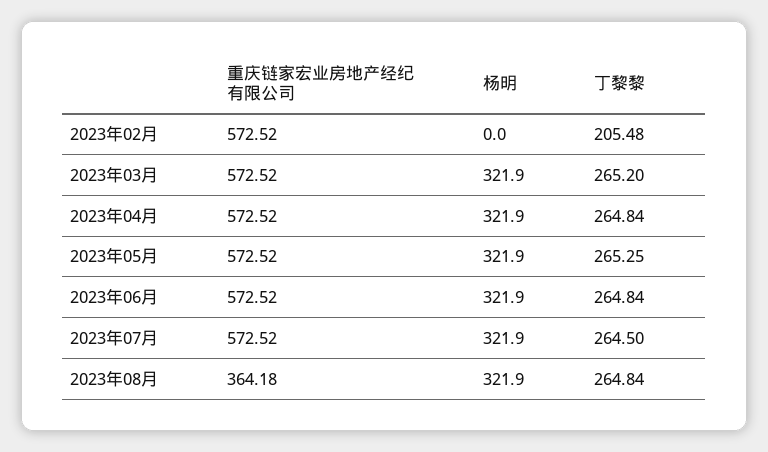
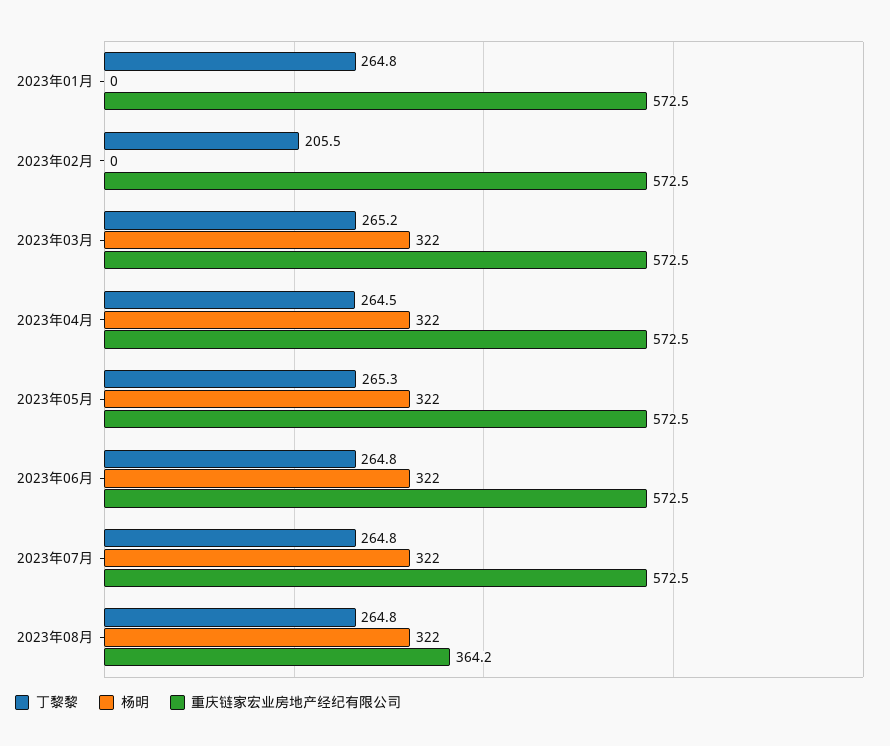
丁黎黎, 2023年04月: 264.84 -> 264.5
丁黎黎, 2023年07月: 264.5 -> 264.8
丁黎黎, 2023年01月: none -> 264.8
杨明, 2023年01月: none -> 0
重庆链家宏业房地产经纪有限公司, 2023年01月: none -> 572.5

